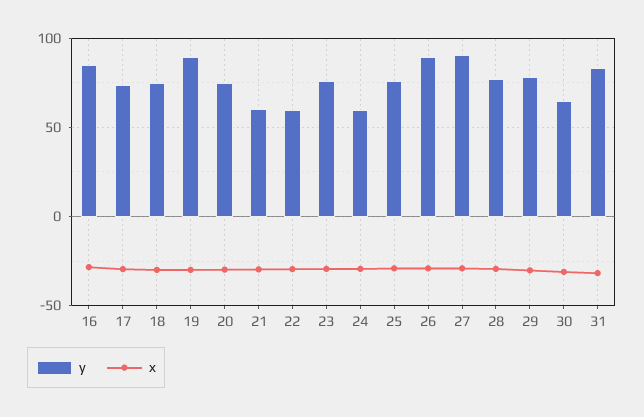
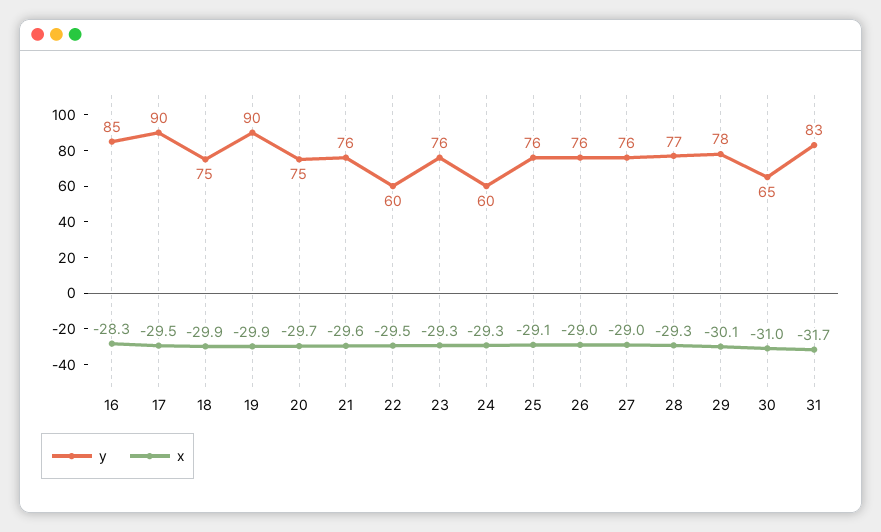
y, 17: 75 -> 90
y, 21: 60 -> 76
y, 26: 90 -> 76
y, 27: 90 -> 76

